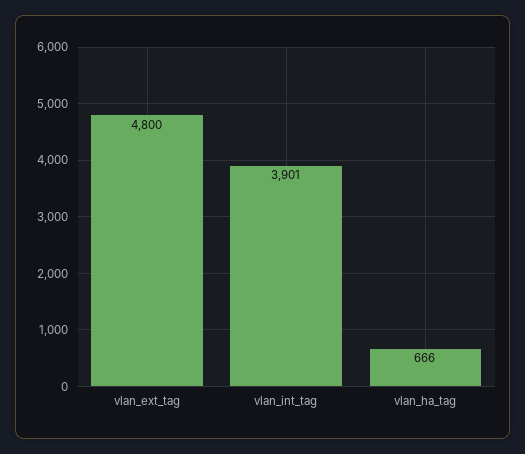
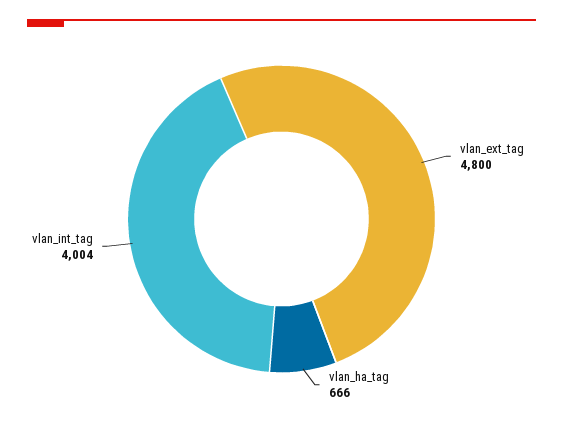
vlan_int_tag: 3901 -> 4004

